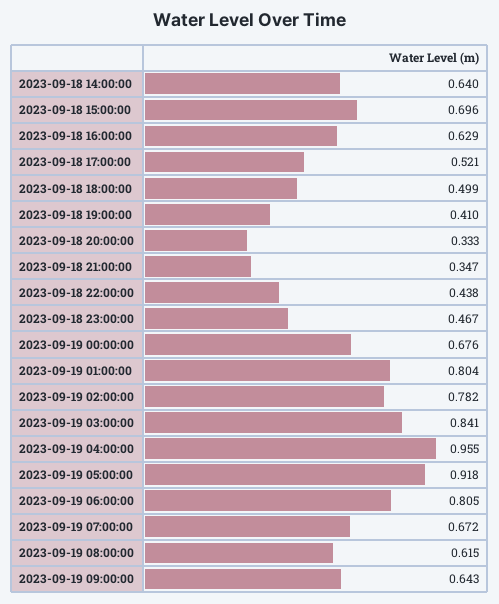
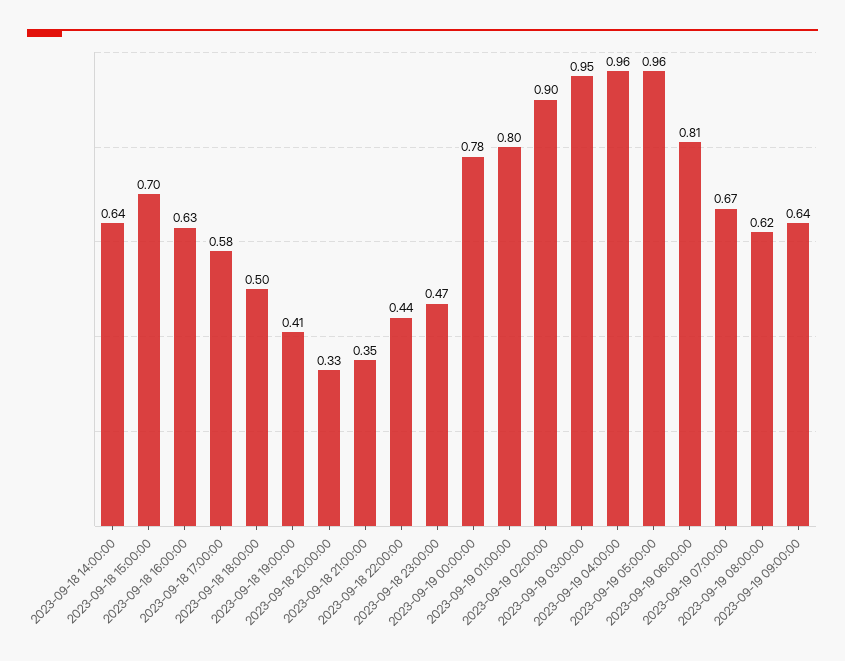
2023-09-18 17:00:00: 0.521 -> 0.58
2023-09-19 00:00:00: 0.676 -> 0.78
2023-09-19 02:00:00: 0.782 -> 0.9
2023-09-19 03:00:00: 0.841 -> 0.95
2023-09-19 05:00:00: 0.918 -> 0.96

